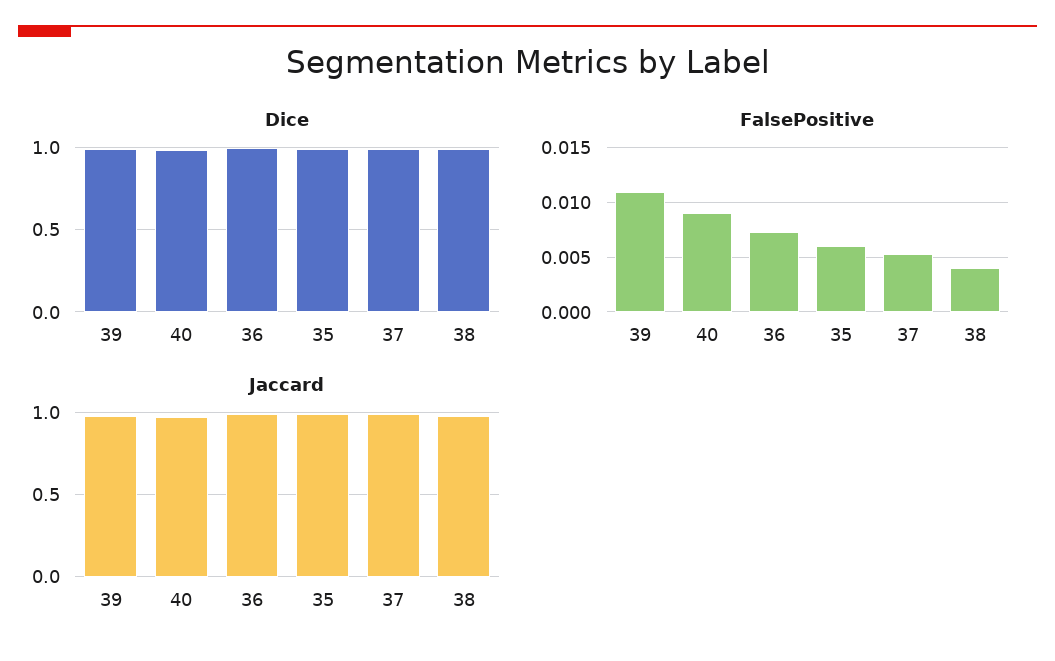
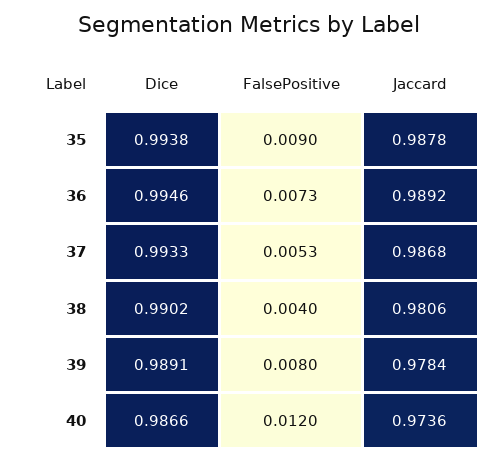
FalsePositive, 39: 0.011 -> 0.008
FalsePositive, 40: 0.009 -> 0.012
FalsePositive, 35: 0.006 -> 0.009

